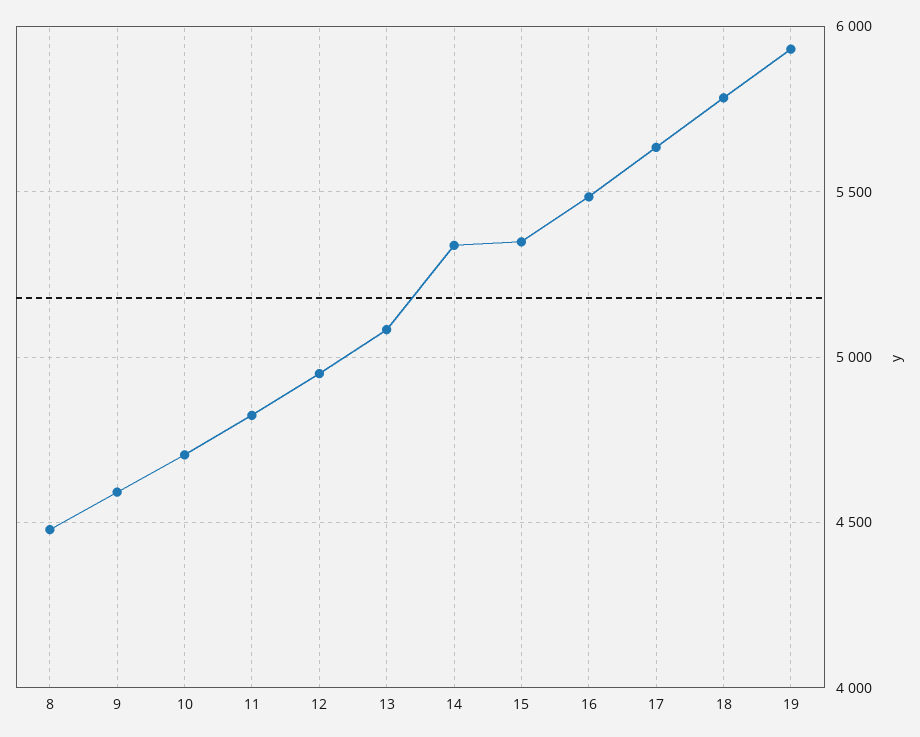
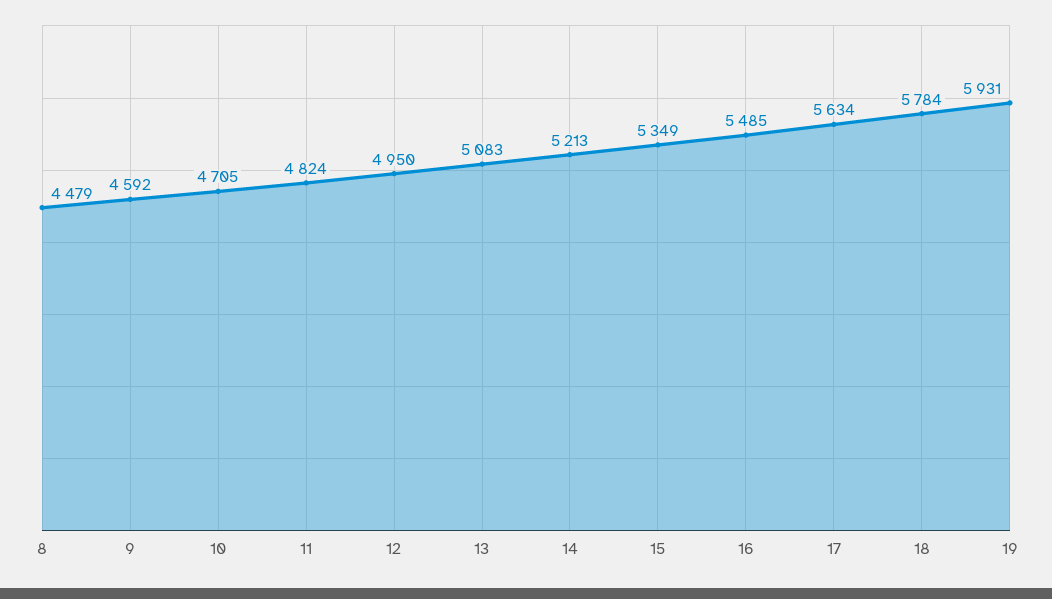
14: 5350 -> 5213

